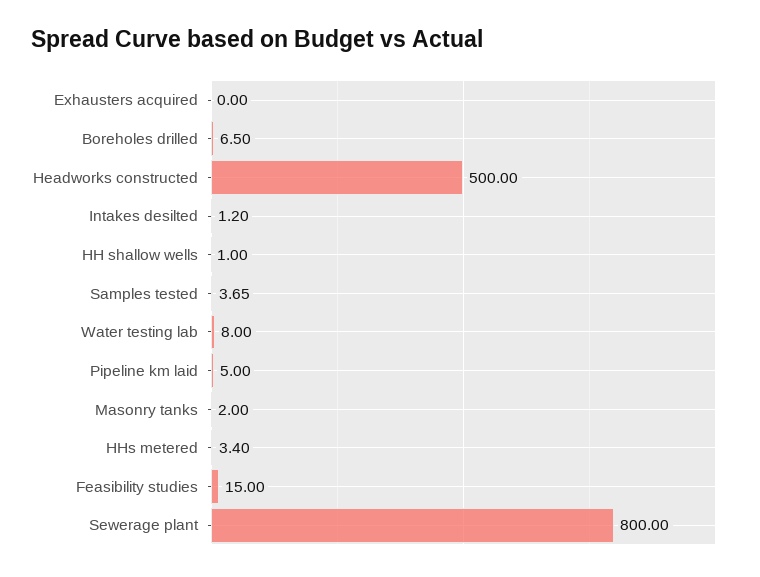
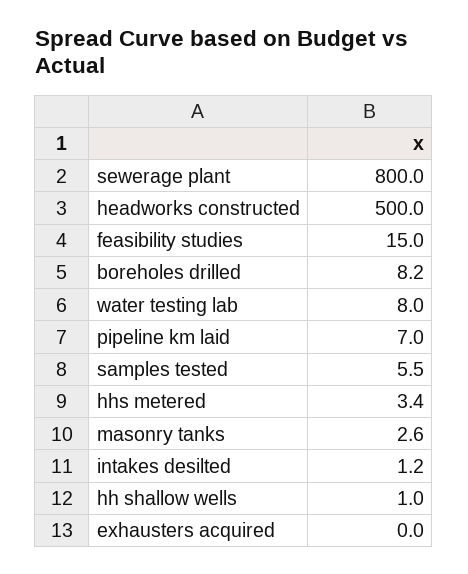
Boreholes drilled: 6.5 -> 8.2
Samples tested: 3.65 -> 5.5
Pipeline km laid: 5 -> 7
Masonry tanks: 2 -> 2.6

